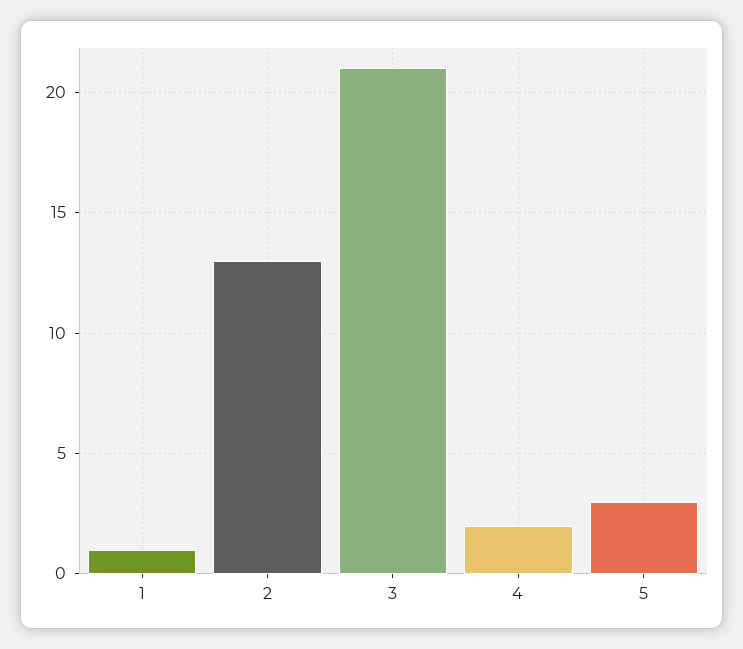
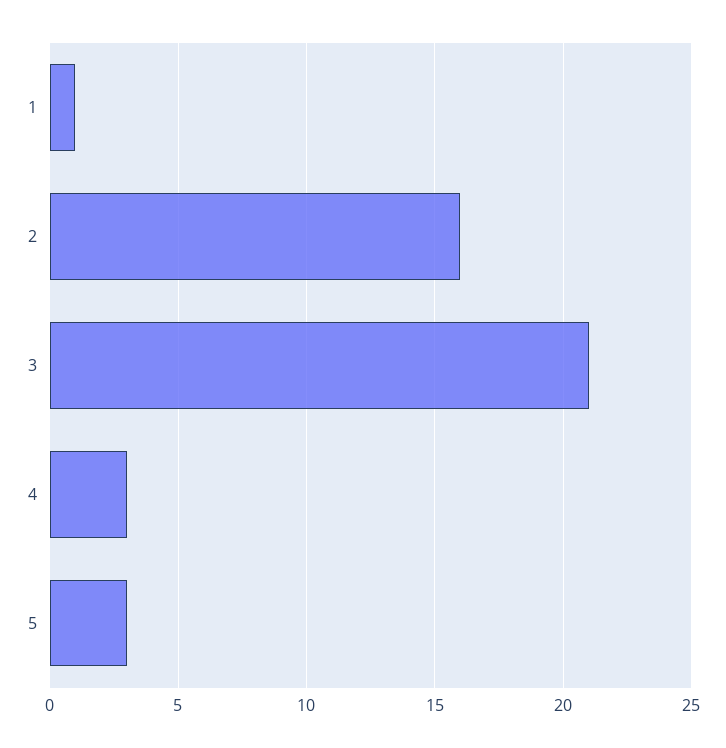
2: 13 -> 16
4: 2 -> 3

